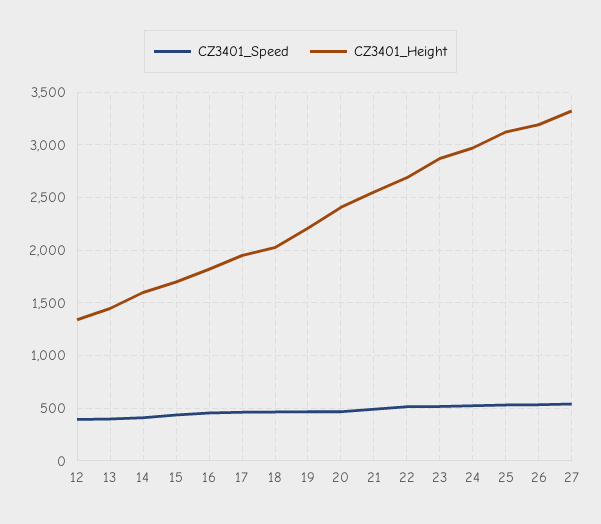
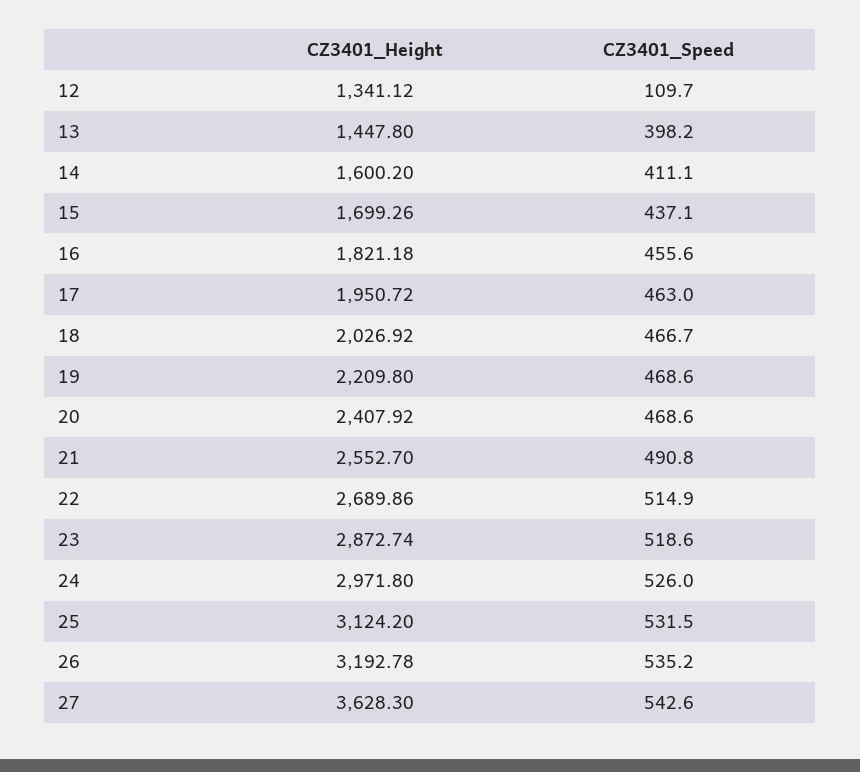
CZ3401_Speed, 12: 400 -> 109.7
CZ3401_Height, 27: 3300 -> 3628.3

